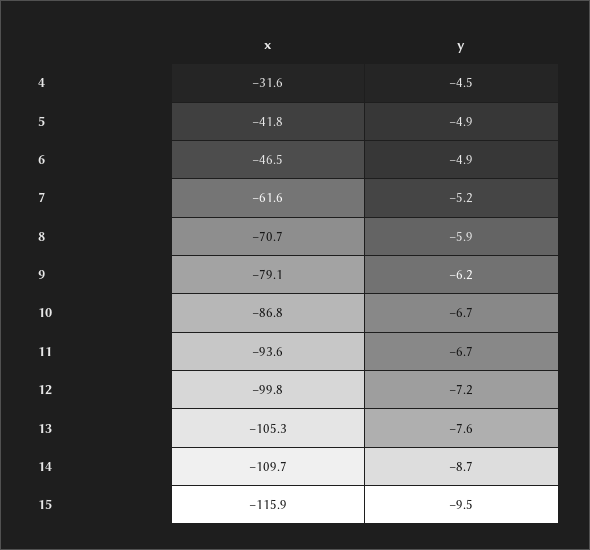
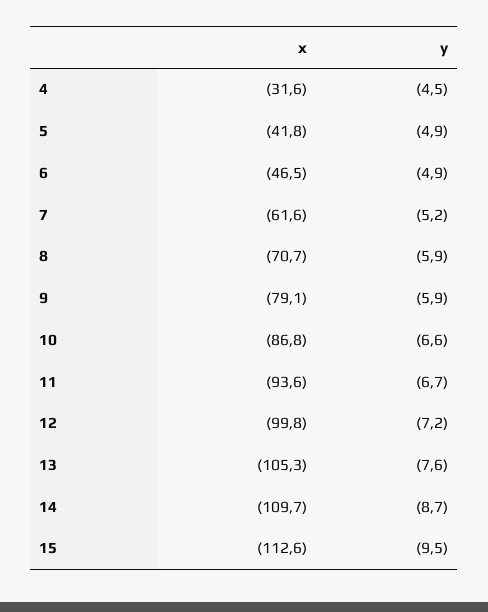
y, 9: -6.2 -> -5.9
y, 10: -6.7 -> -6.6
x, 15: -115.9 -> -112.6

